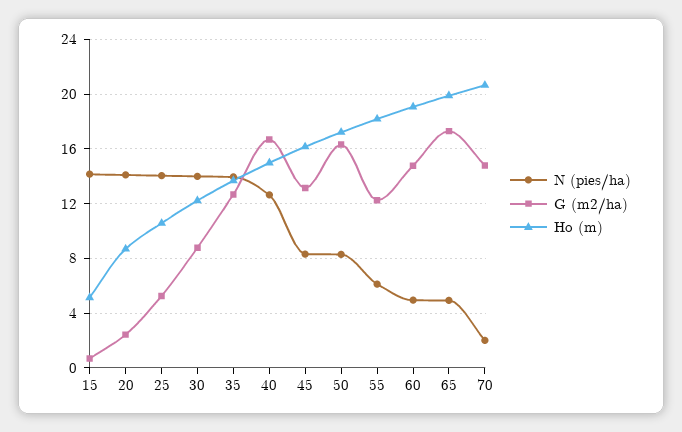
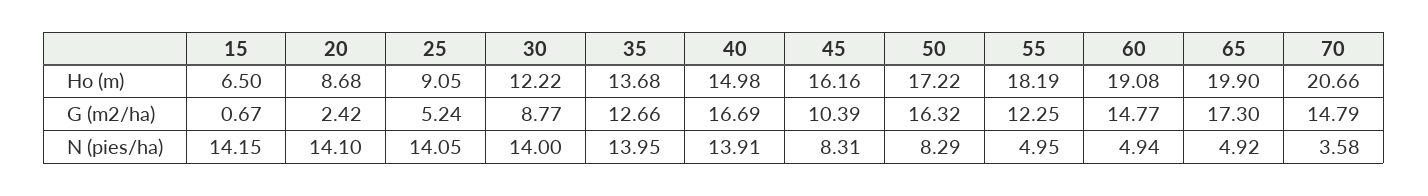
Ho (m), 15: 5 -> 6.5
Ho (m), 25: 10.5 -> 9.05
N (pies/ha), 40: 12.5 -> 13.91
G (m2/ha), 45: 13 -> 10.39
N (pies/ha), 55: 6 -> 4.95
N (pies/ha), 70: 2 -> 3.58

